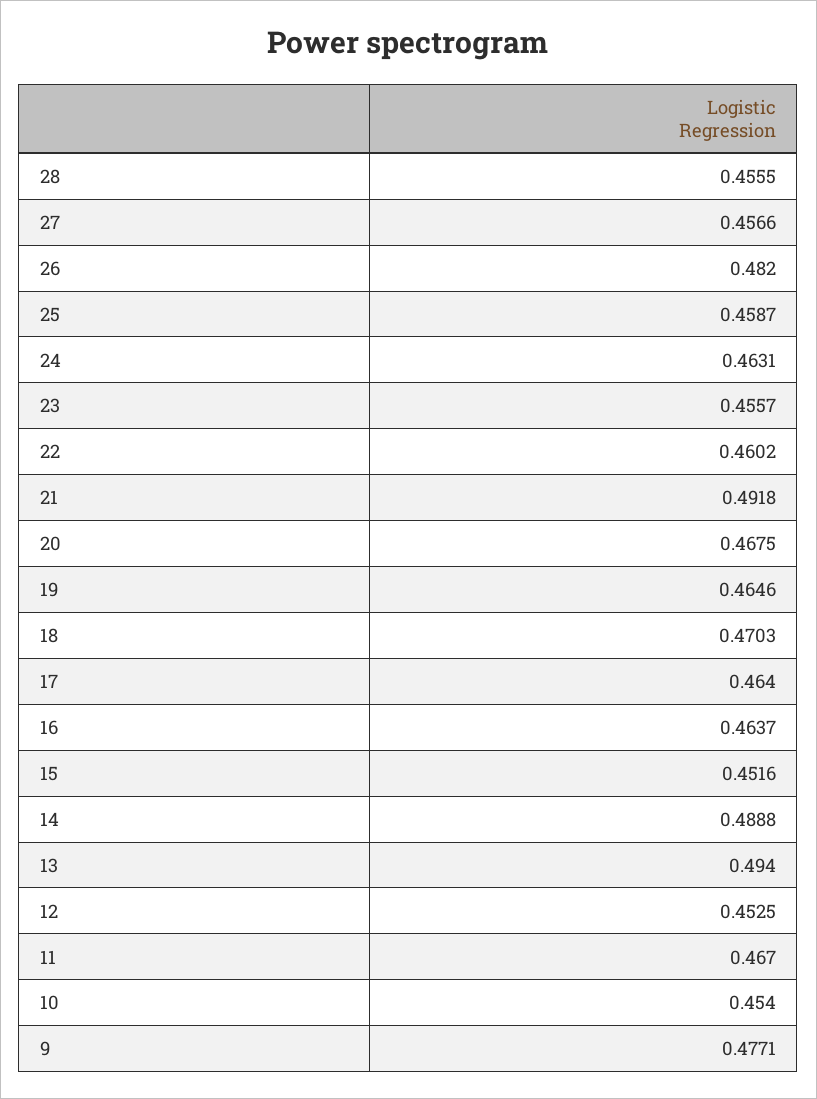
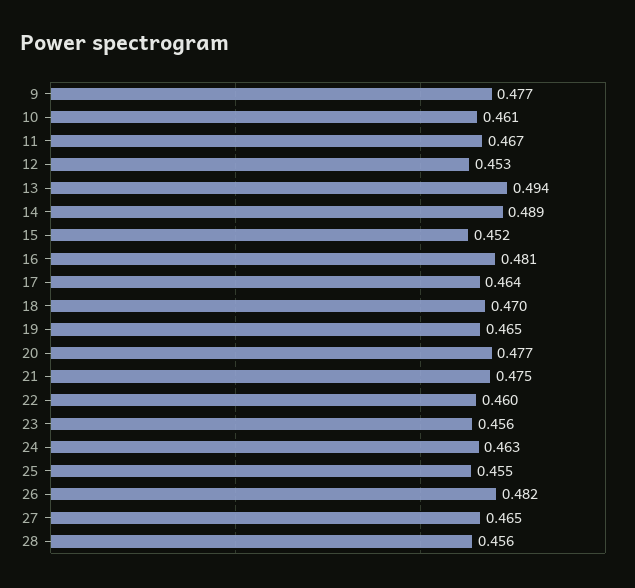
27: 0.4566 -> 0.465
25: 0.4587 -> 0.455
21: 0.4918 -> 0.475
20: 0.4675 -> 0.477
16: 0.4637 -> 0.481
10: 0.454 -> 0.461

